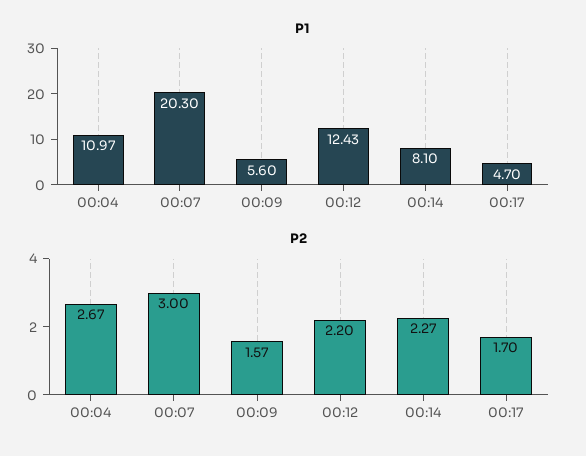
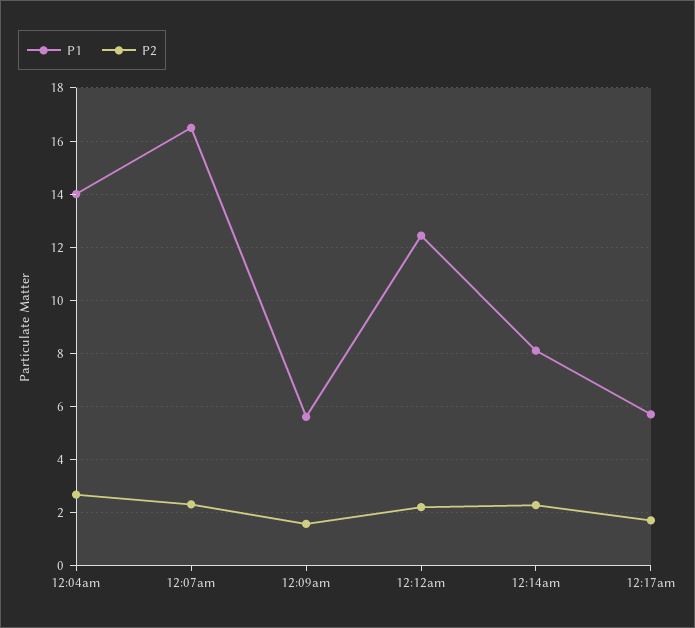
P1, 00:04: 10.97 -> 14
P1, 00:07: 20.3 -> 16.5
P1, 00:17: 4.7 -> 5.75
P2, 00:07: 3 -> 2.25

